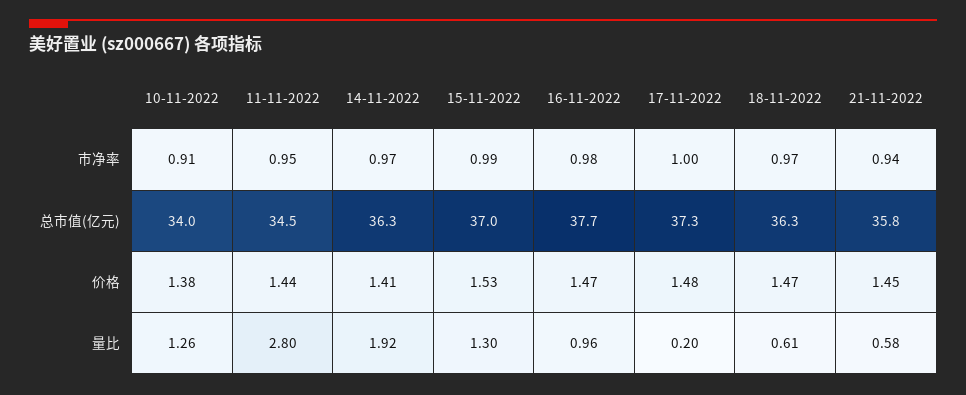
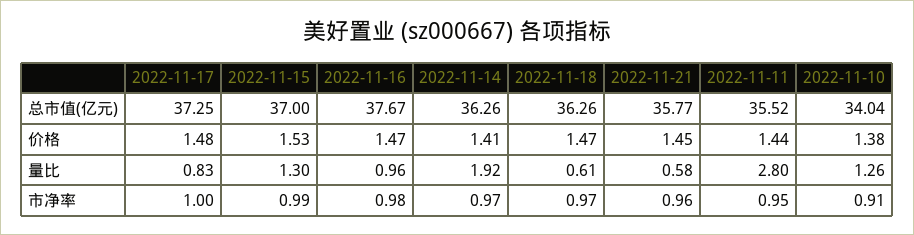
21-11-2022, 市净率: 0.94 -> 0.96
11-11-2022, 总市值(亿元): 34.5 -> 35.52
17-11-2022, 量比: 0.2 -> 0.83

